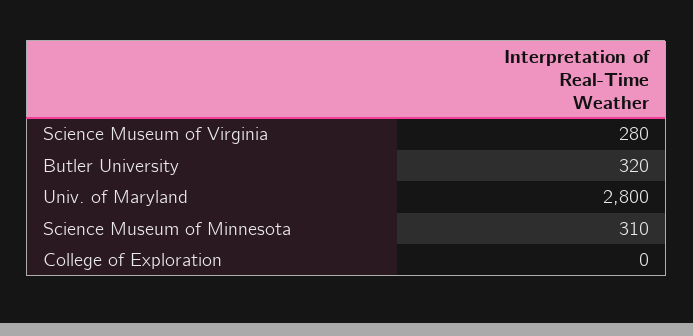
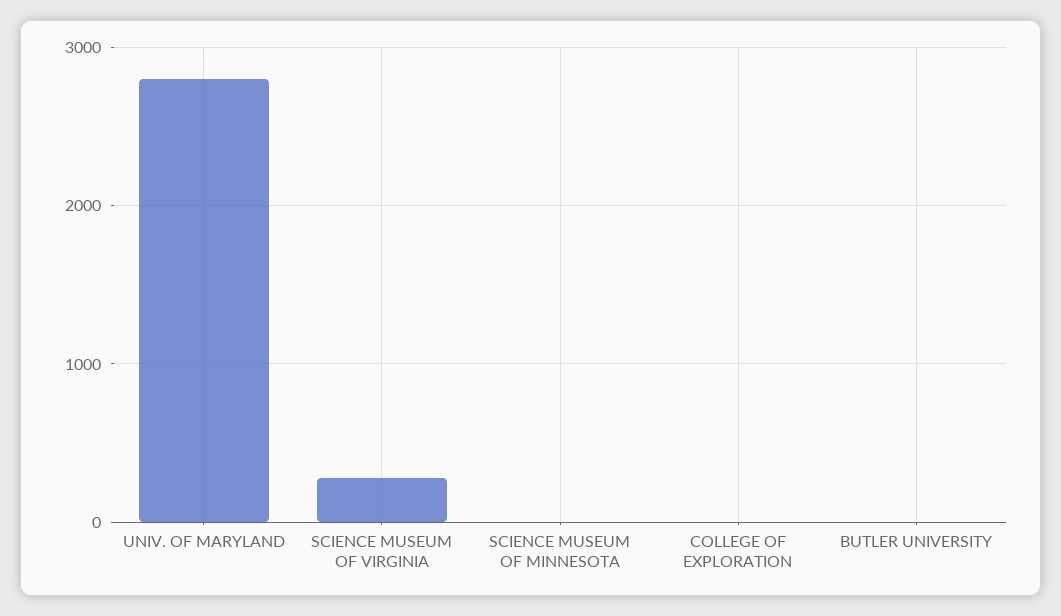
Butler University: 320 -> 0
Science Museum of Minnesota: 310 -> 0

